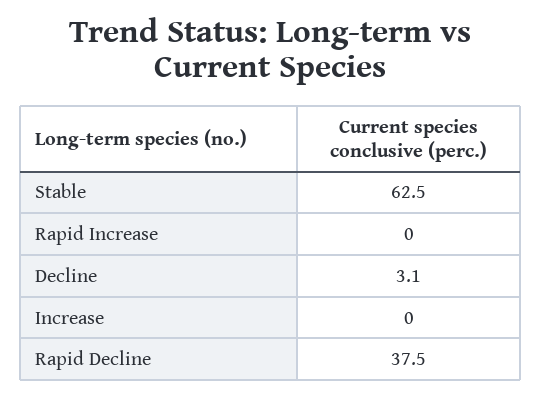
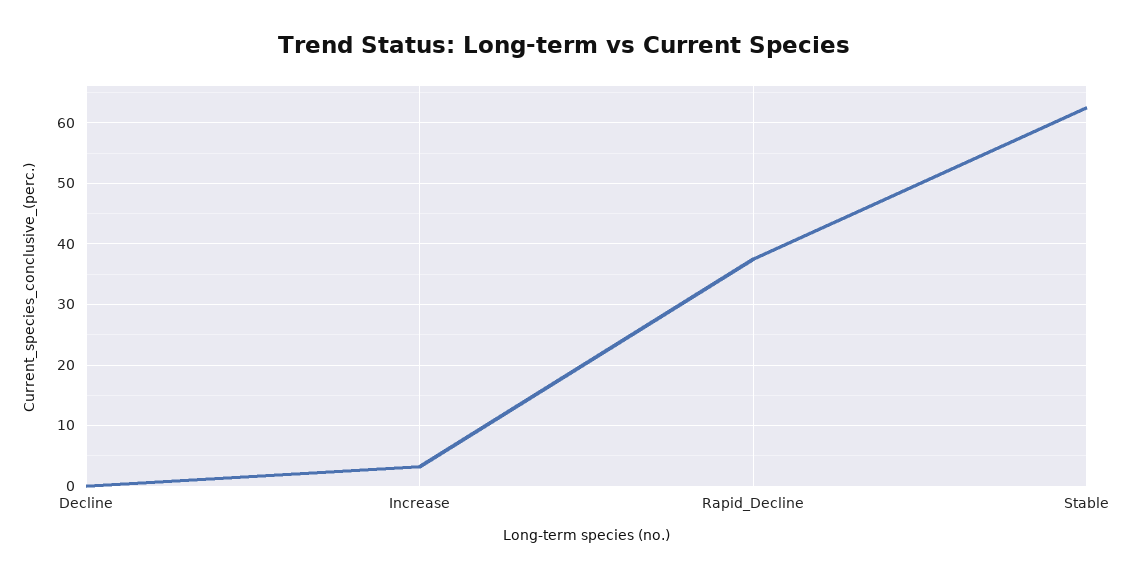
Rapid Increase: 0 -> none
Decline: 3.1 -> 0
Increase: 0 -> 3

